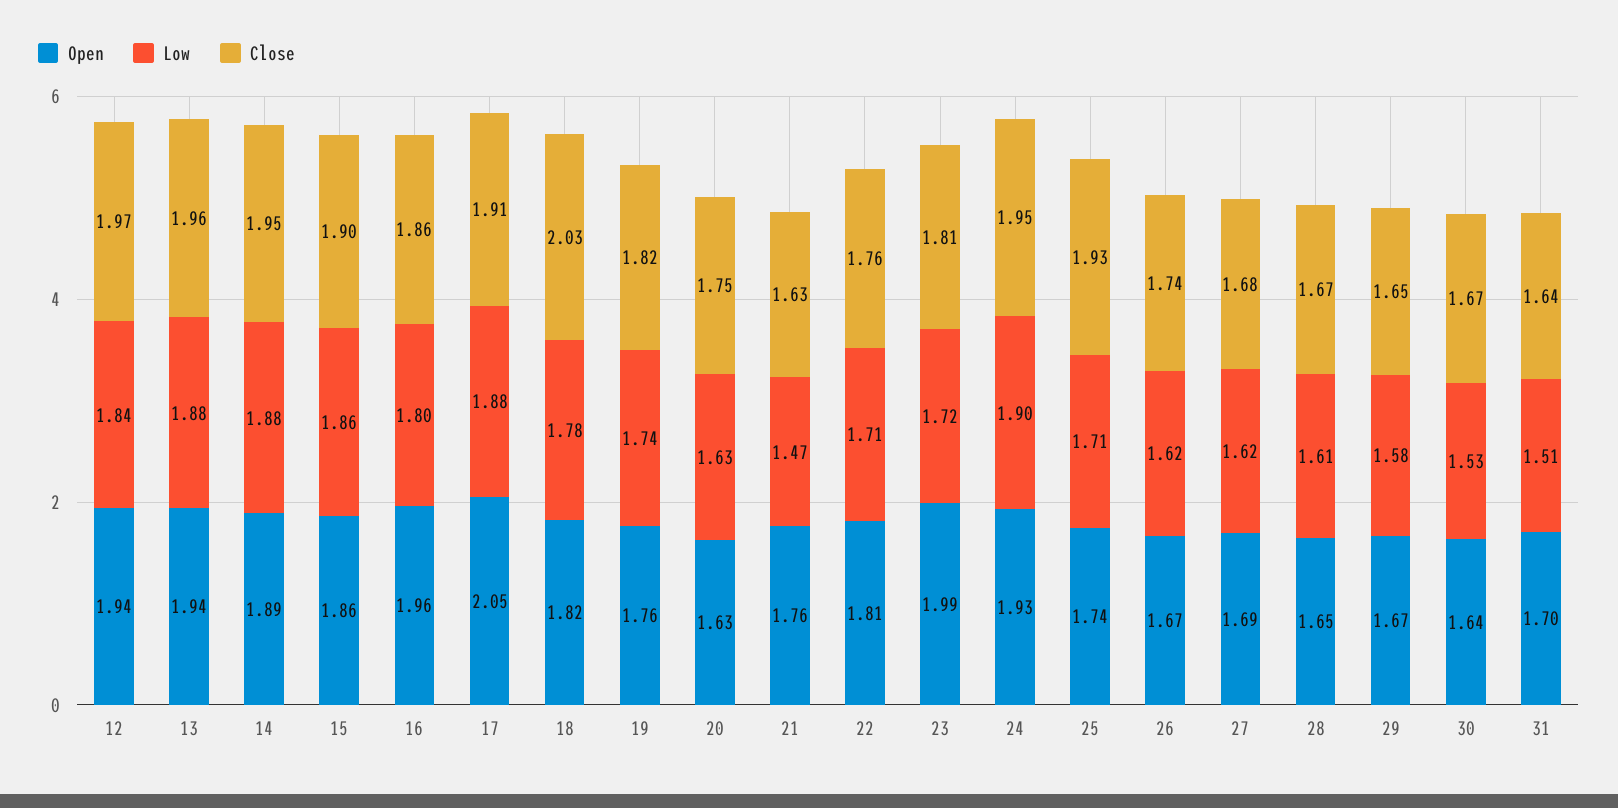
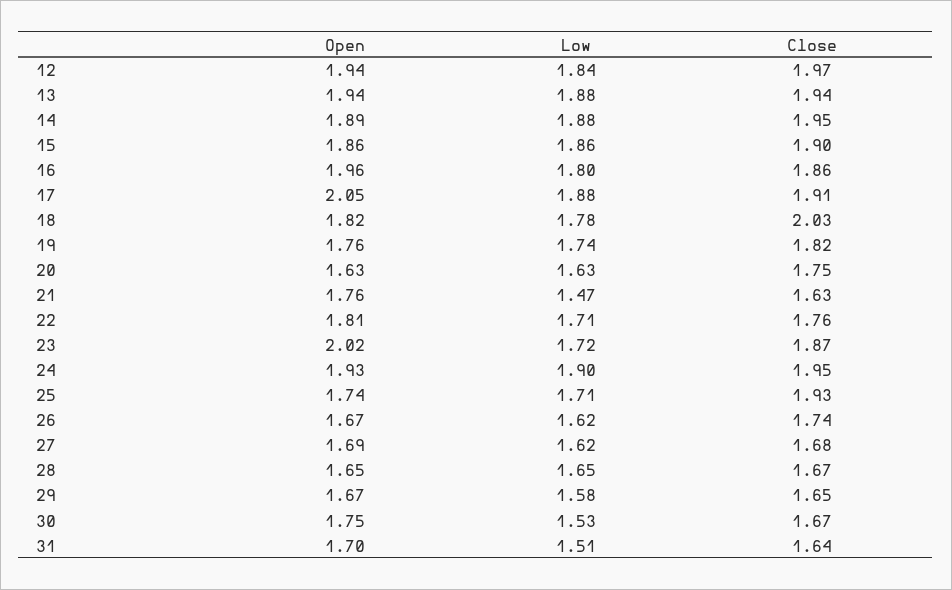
Close, 13: 1.96 -> 1.94
Open, 23: 1.99 -> 2.02
Close, 23: 1.81 -> 1.87
Low, 28: 1.61 -> 1.65
Open, 30: 1.64 -> 1.75

